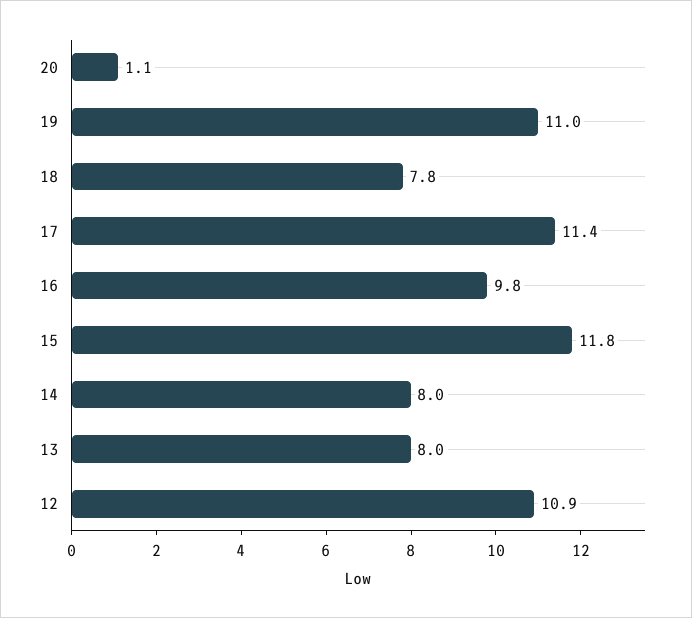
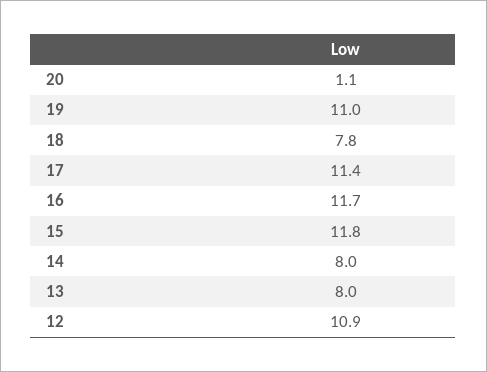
16: 9.8 -> 11.7

